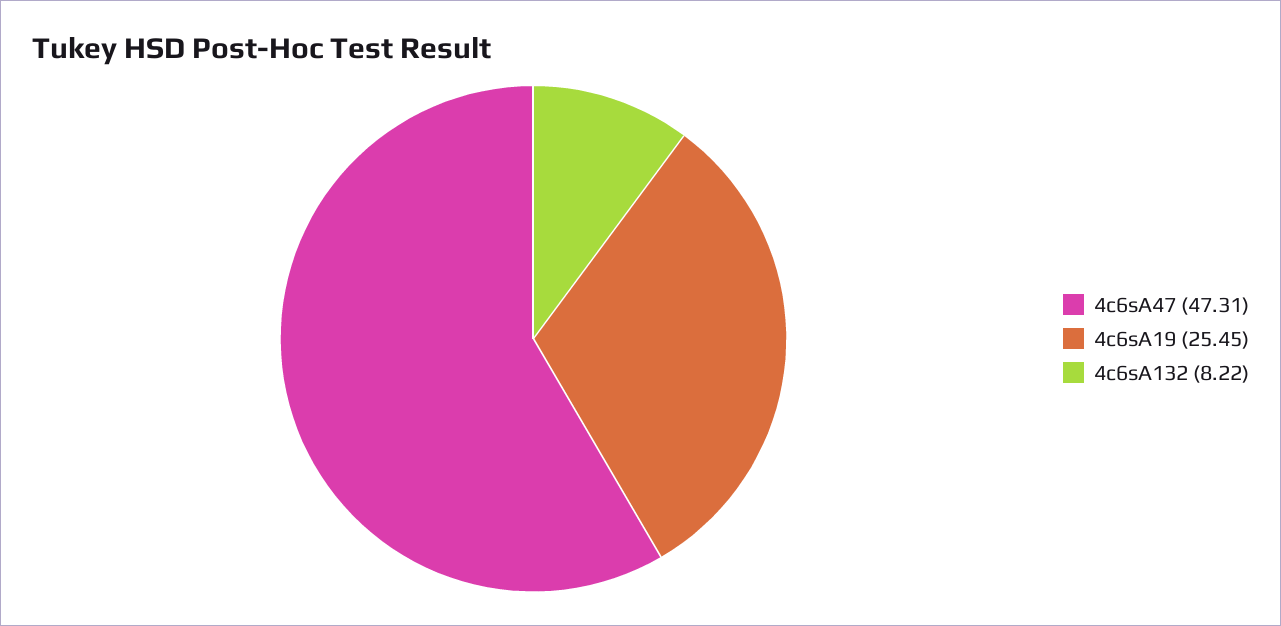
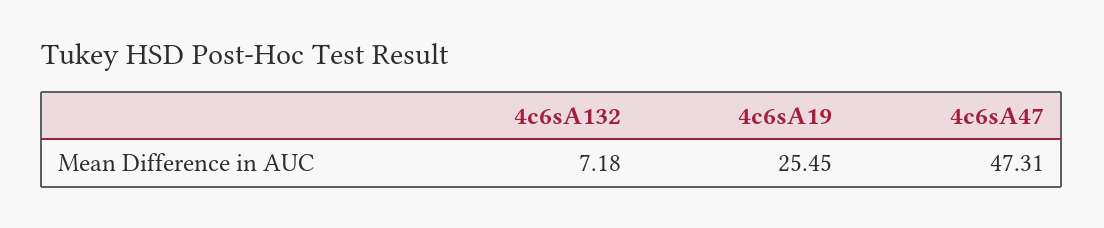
4c6sA132: 8.22 -> 7.18

